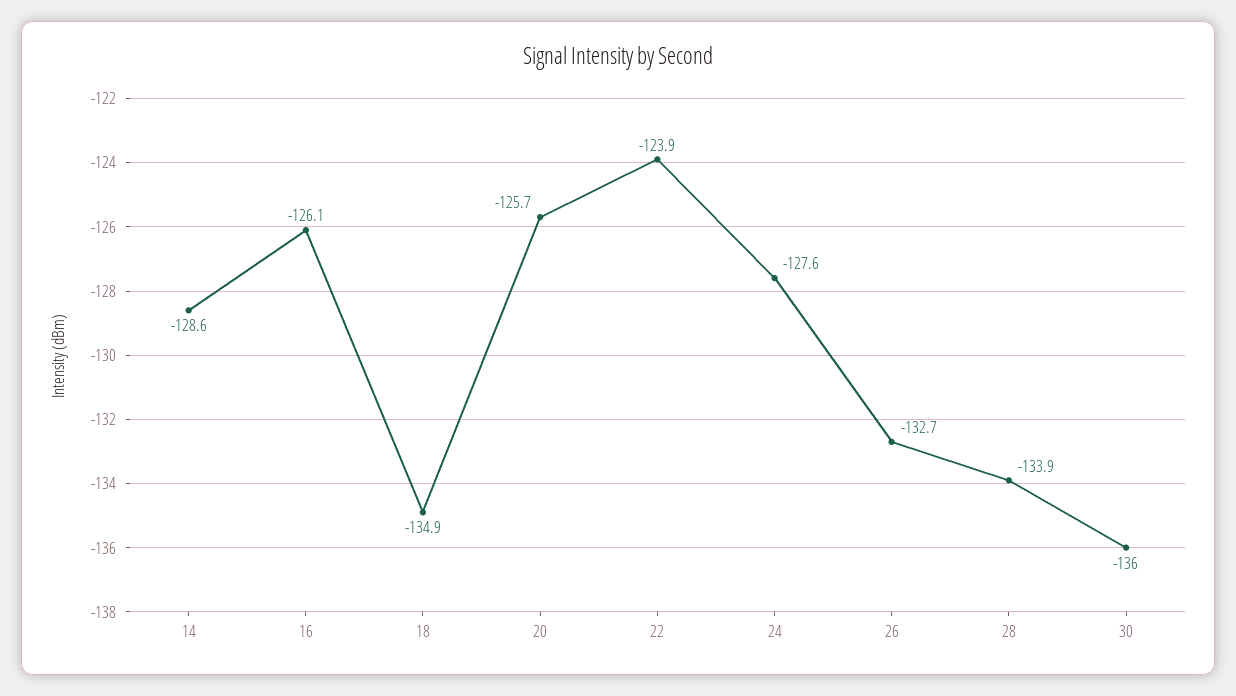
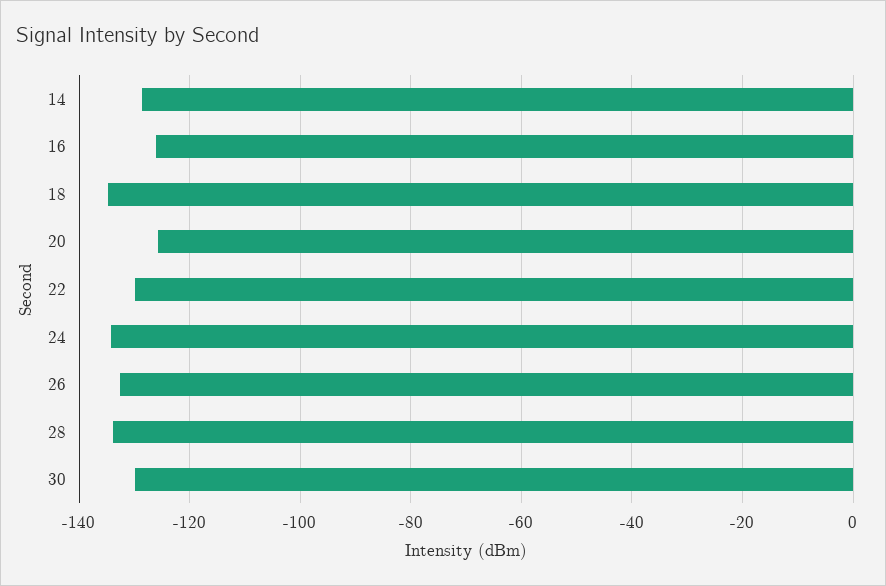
22: -123.9 -> -130
24: -127.6 -> -134
30: -136 -> -130

